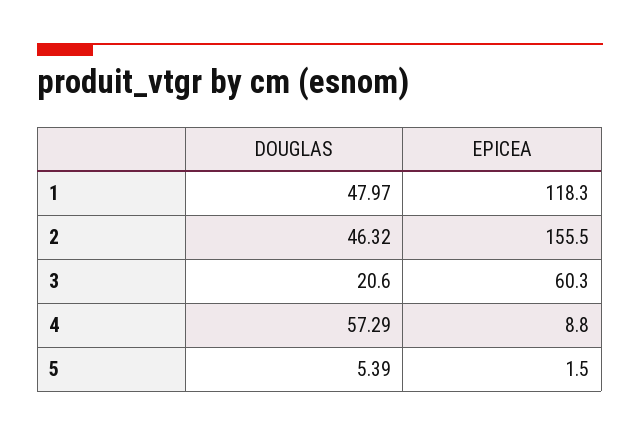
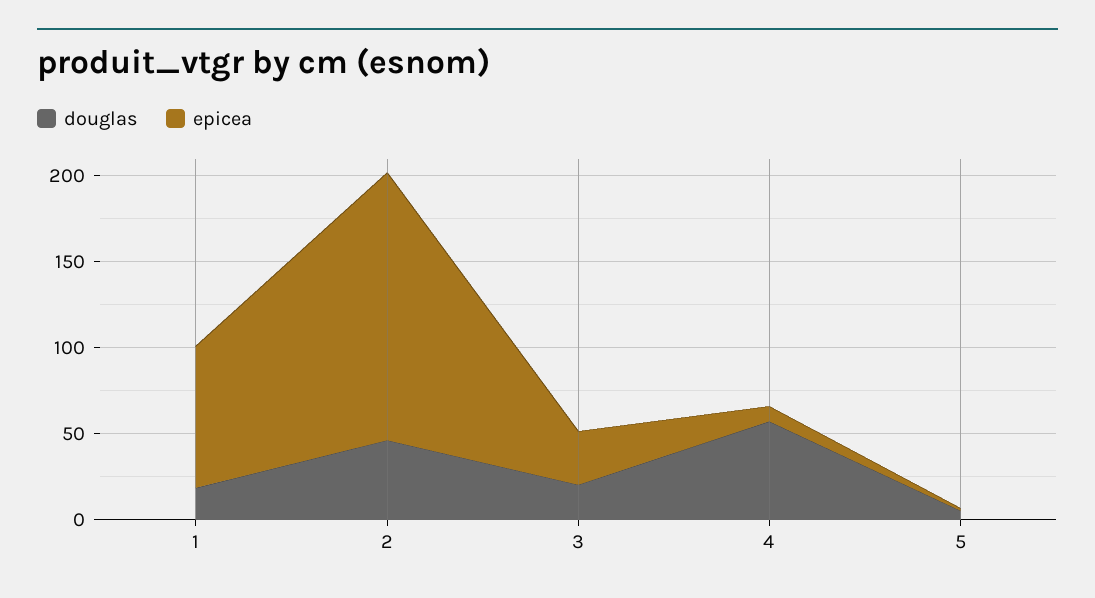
DOUGLAS, 1: 47.97 -> 20
EPICEA, 1: 118.3 -> 80
EPICEA, 3: 60.3 -> 30

